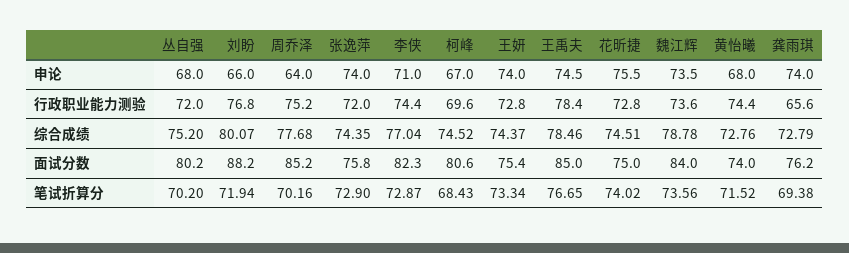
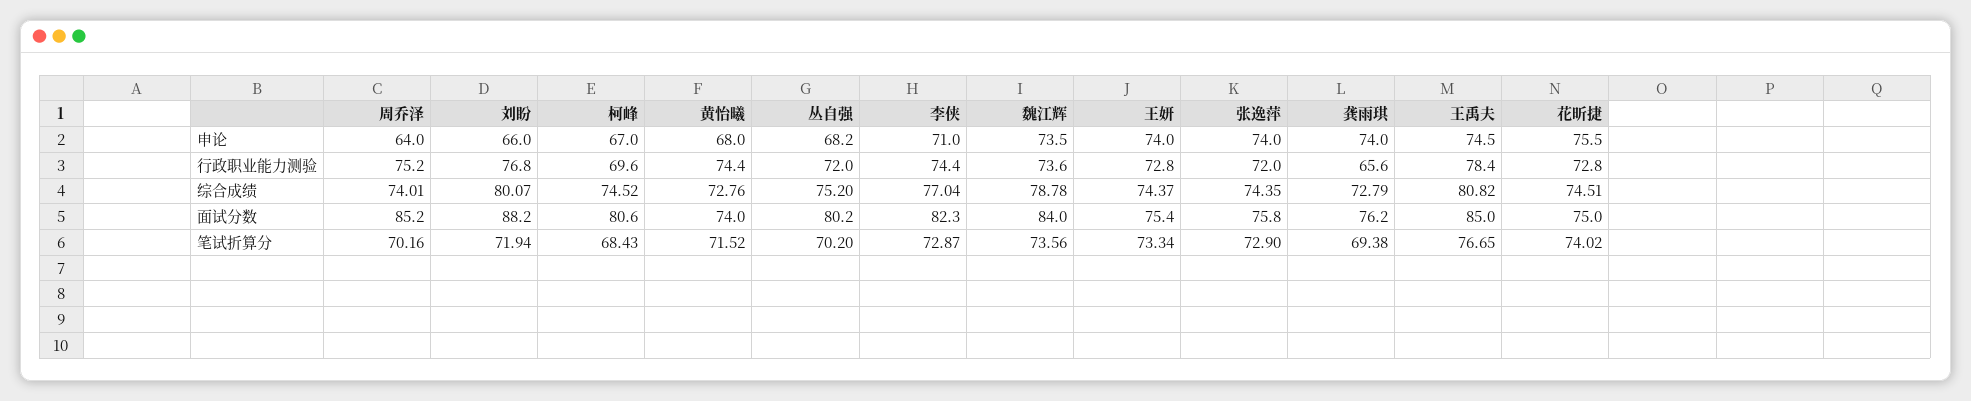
丛自强, 申论: 68 -> 68.2
周乔泽, 综合成绩: 77.68 -> 74.01
王禹夫, 综合成绩: 78.46 -> 80.82

